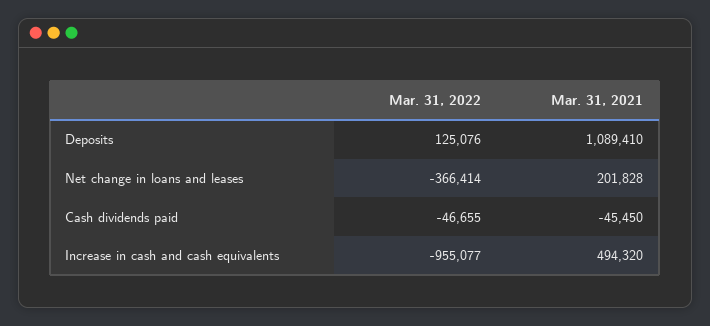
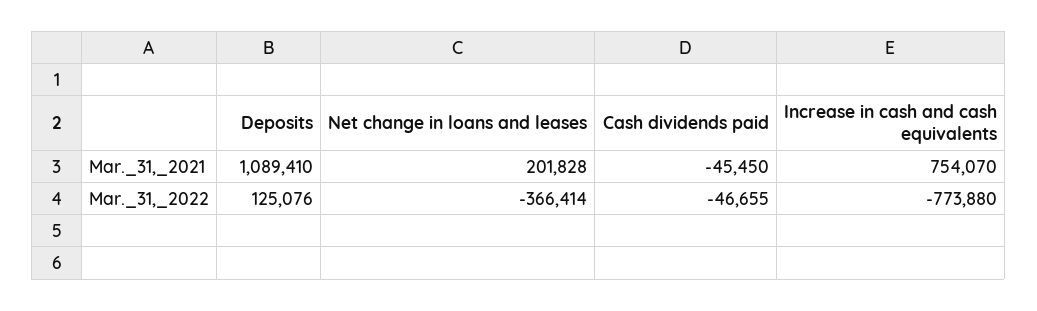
Mar. 31, 2022, Increase in cash and cash equivalents: -955077 -> -773880
Mar. 31, 2021, Increase in cash and cash equivalents: 494320 -> 754070

